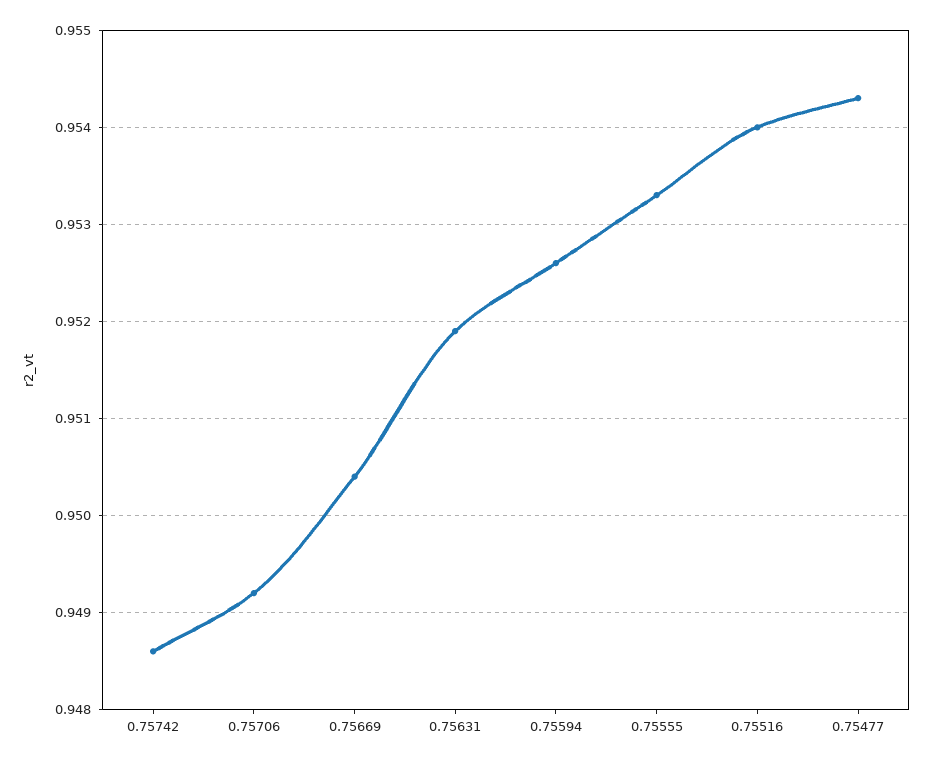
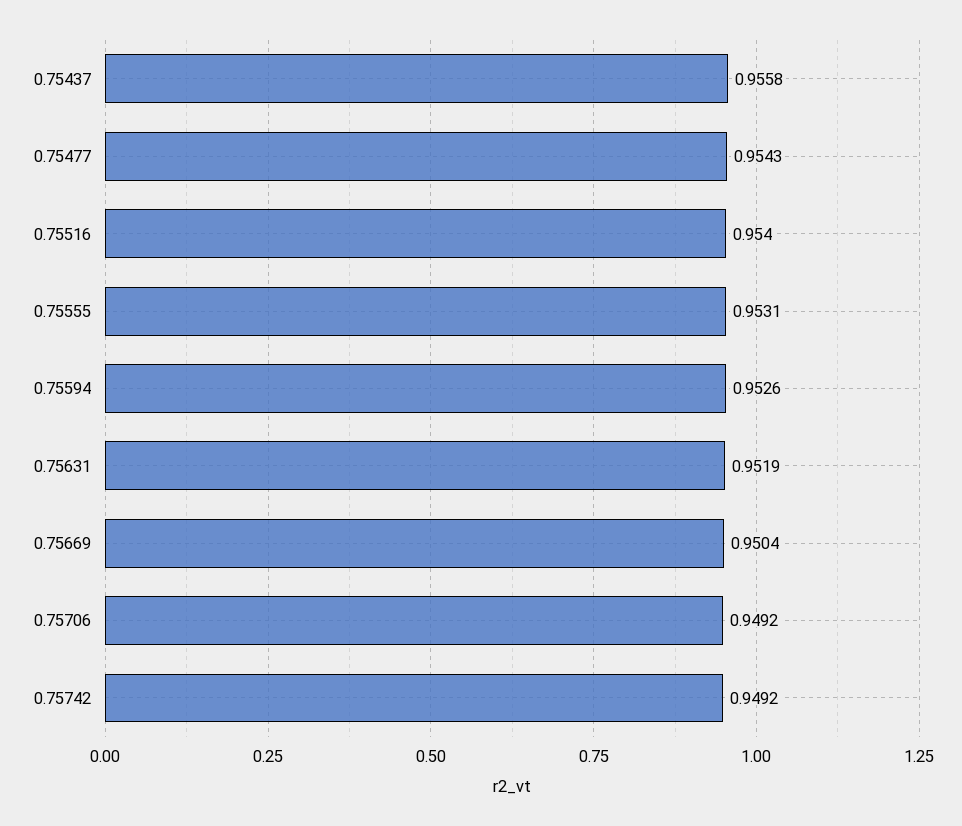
0.75742: 0.9486 -> 0.9492
0.75555: 0.9533 -> 0.9531
0.75437: none -> 0.9558

